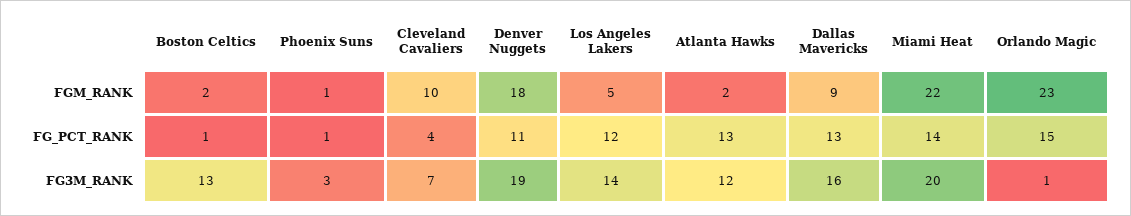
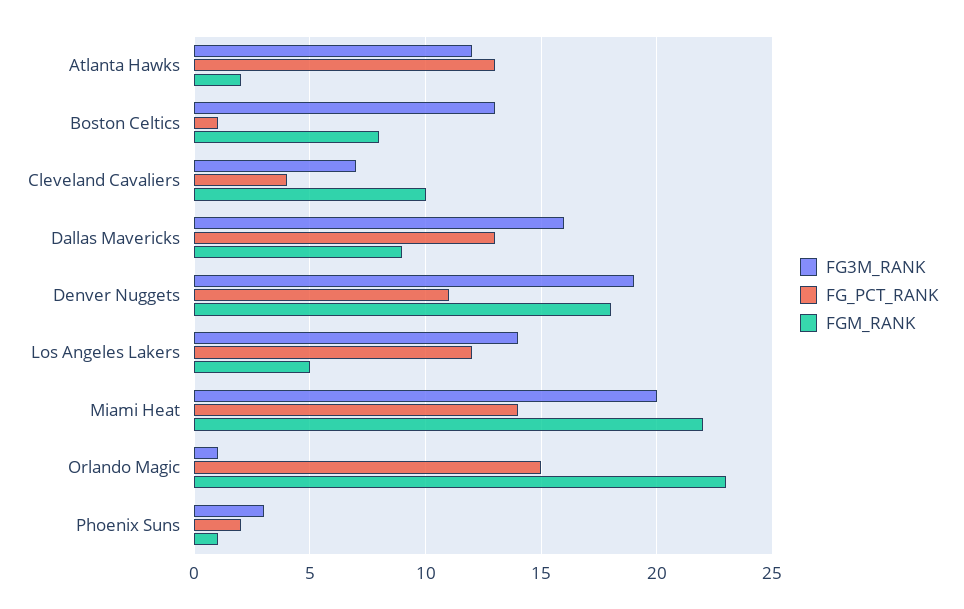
FGM_RANK, Boston Celtics: 2 -> 8
FG_PCT_RANK, Phoenix Suns: 1 -> 2

